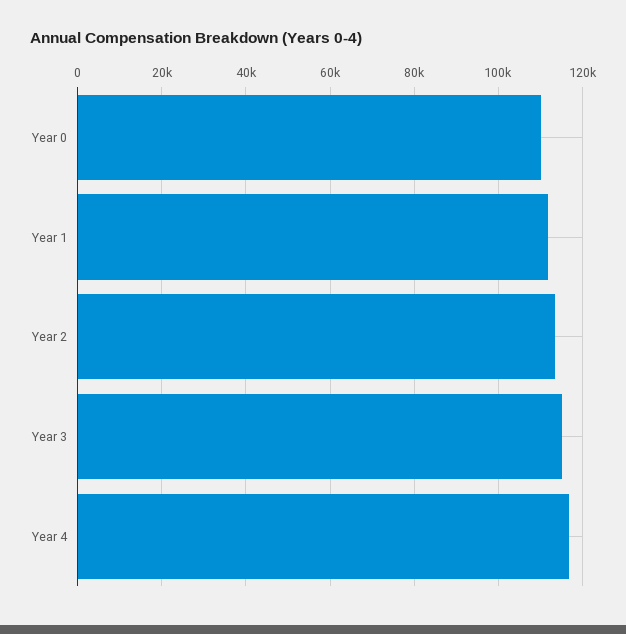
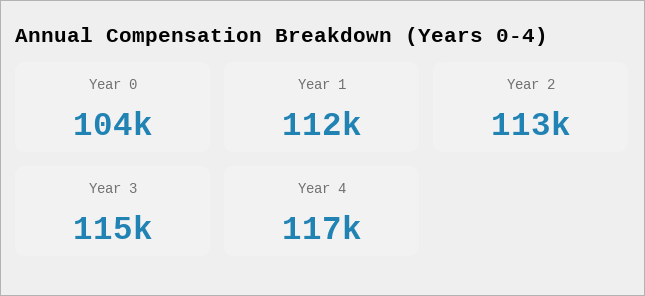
Year 0: 110000 -> 104000

